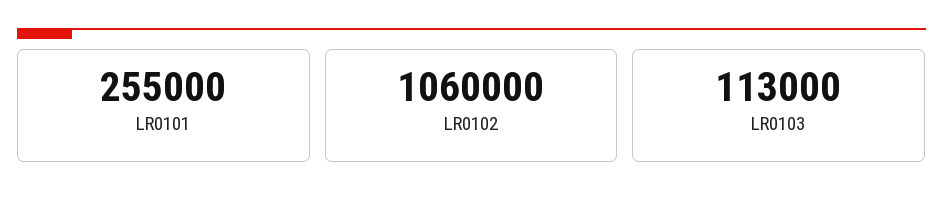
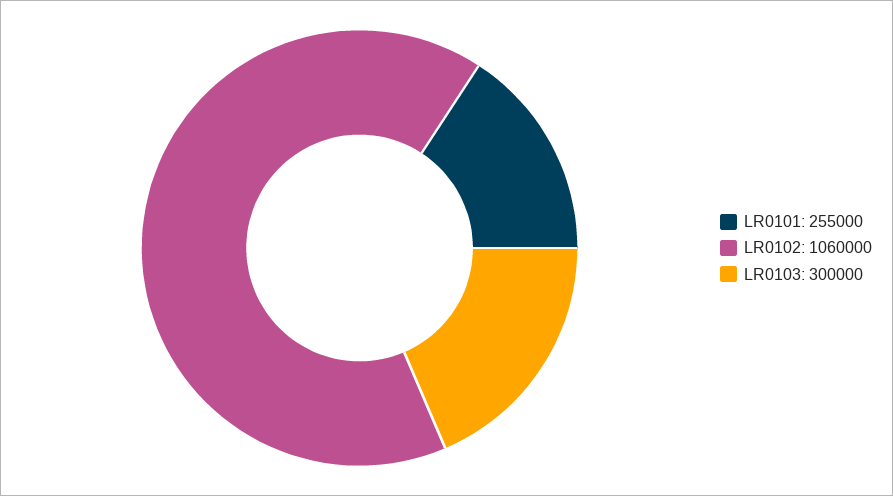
LR0103: 113000 -> 300000

